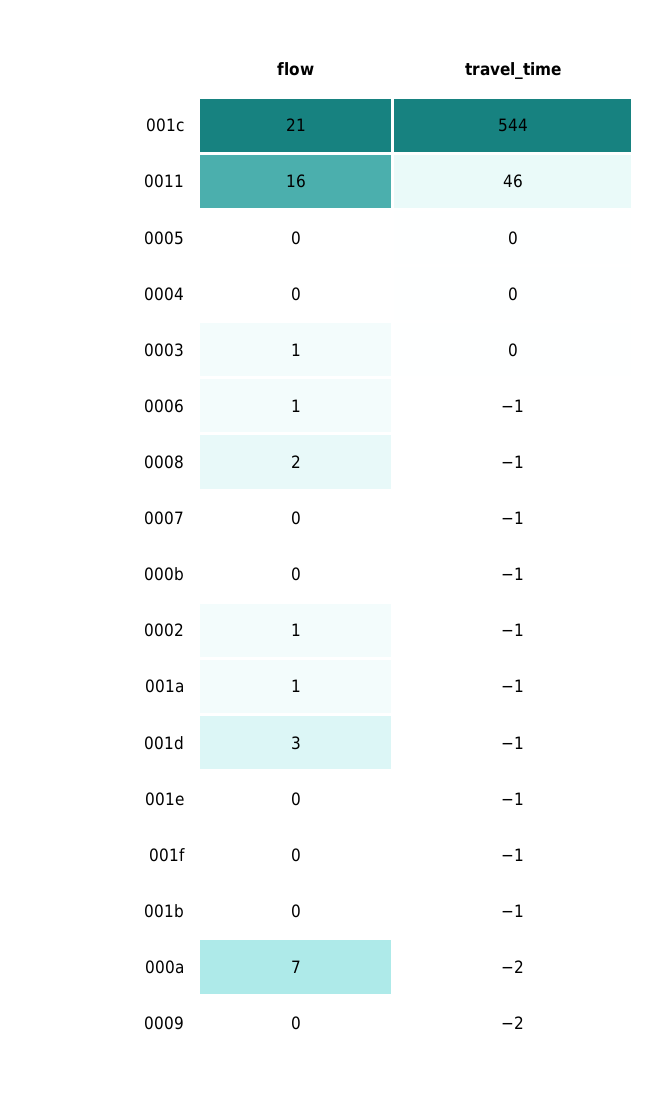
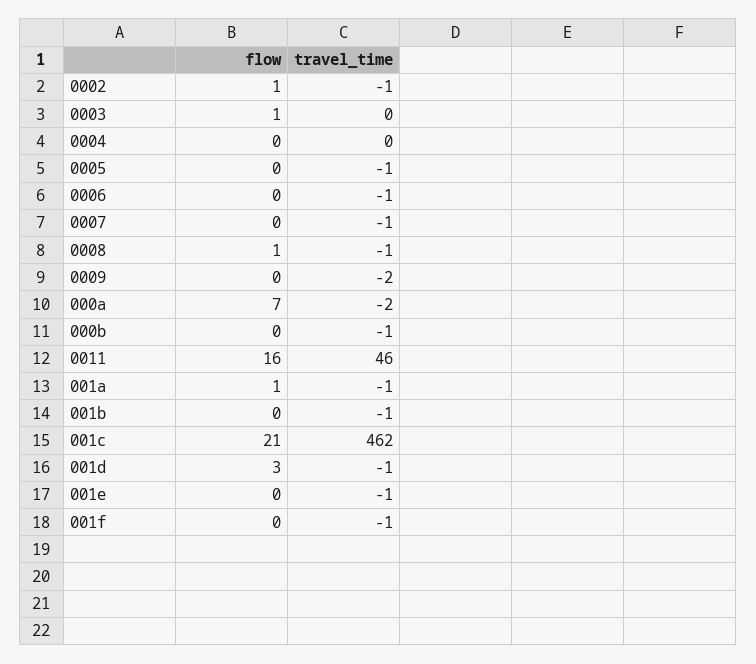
travel_time, 001c: 544 -> 462
travel_time, 0005: 0 -> -1
flow, 0006: 1 -> 0
flow, 0008: 2 -> 1

